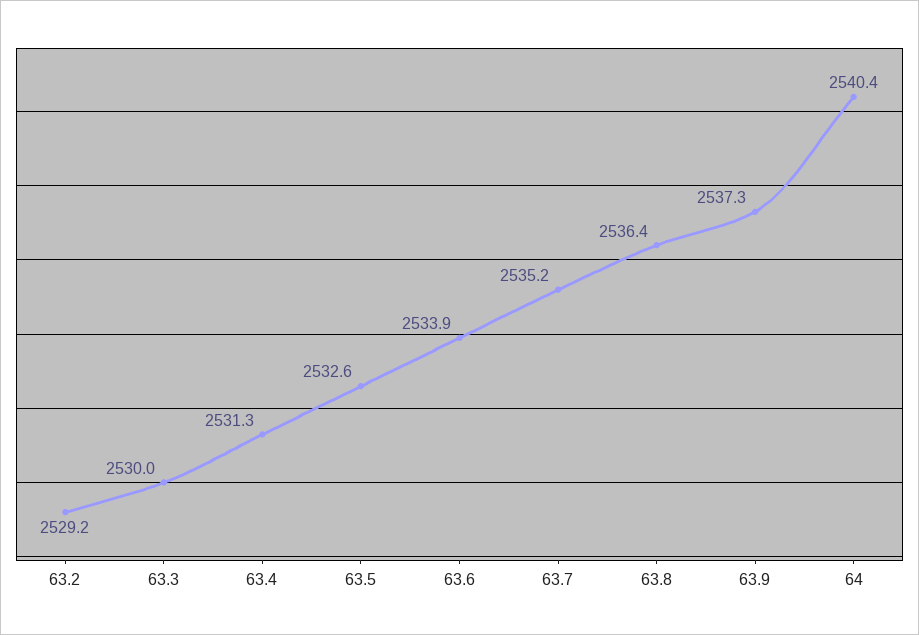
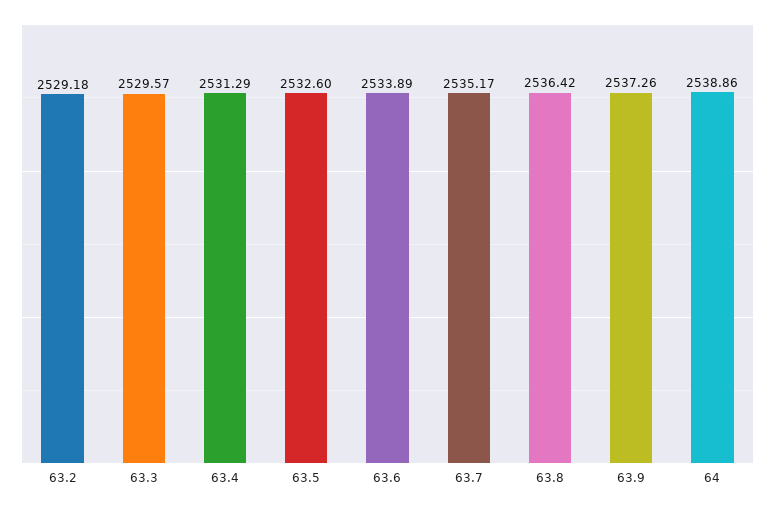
63.3: 2530 -> 2529.57
64: 2540.4 -> 2538.86

